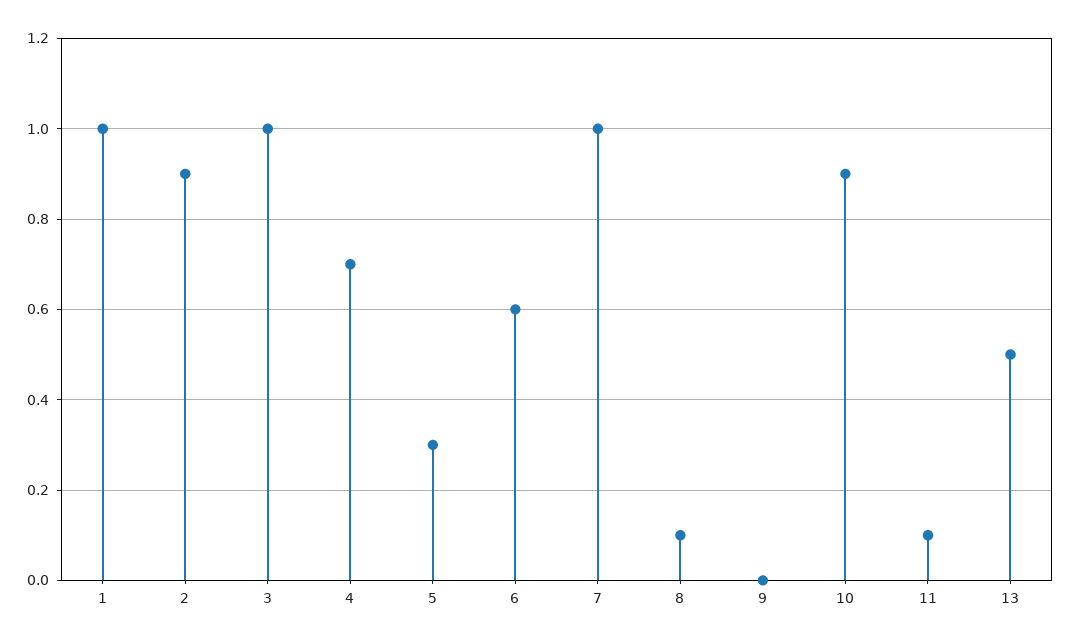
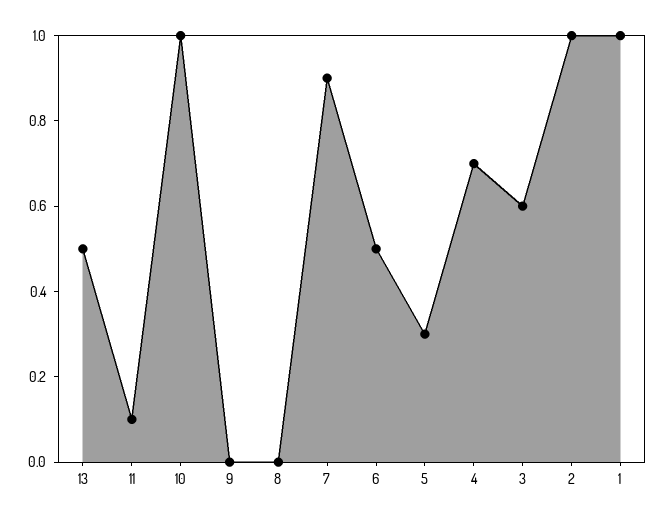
2: 0.9 -> 1
3: 1 -> 0.6
6: 0.6 -> 0.5
7: 1 -> 0.9
8: 0.1 -> 0
10: 0.9 -> 1

